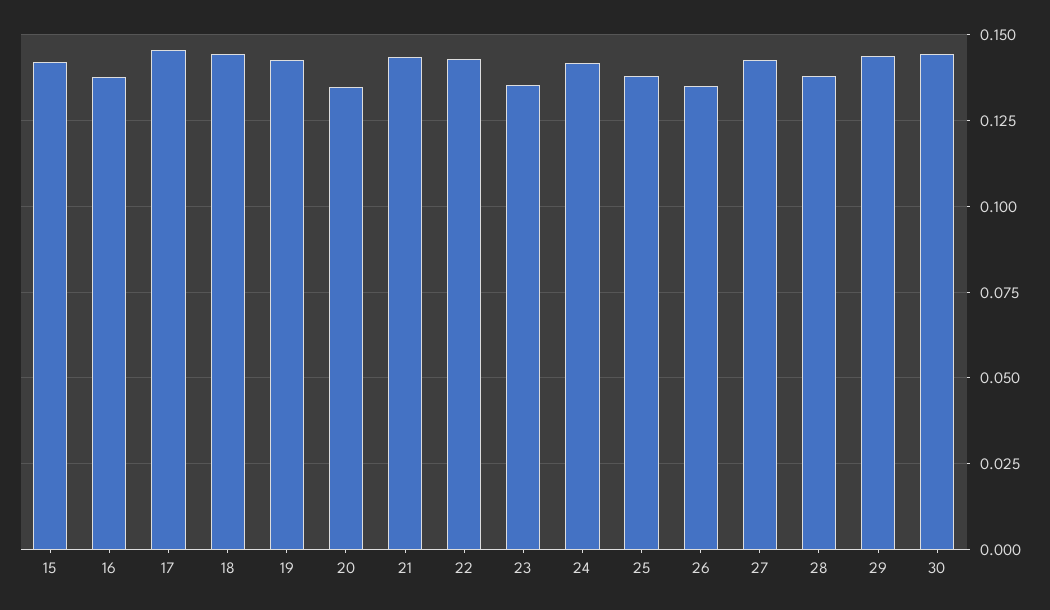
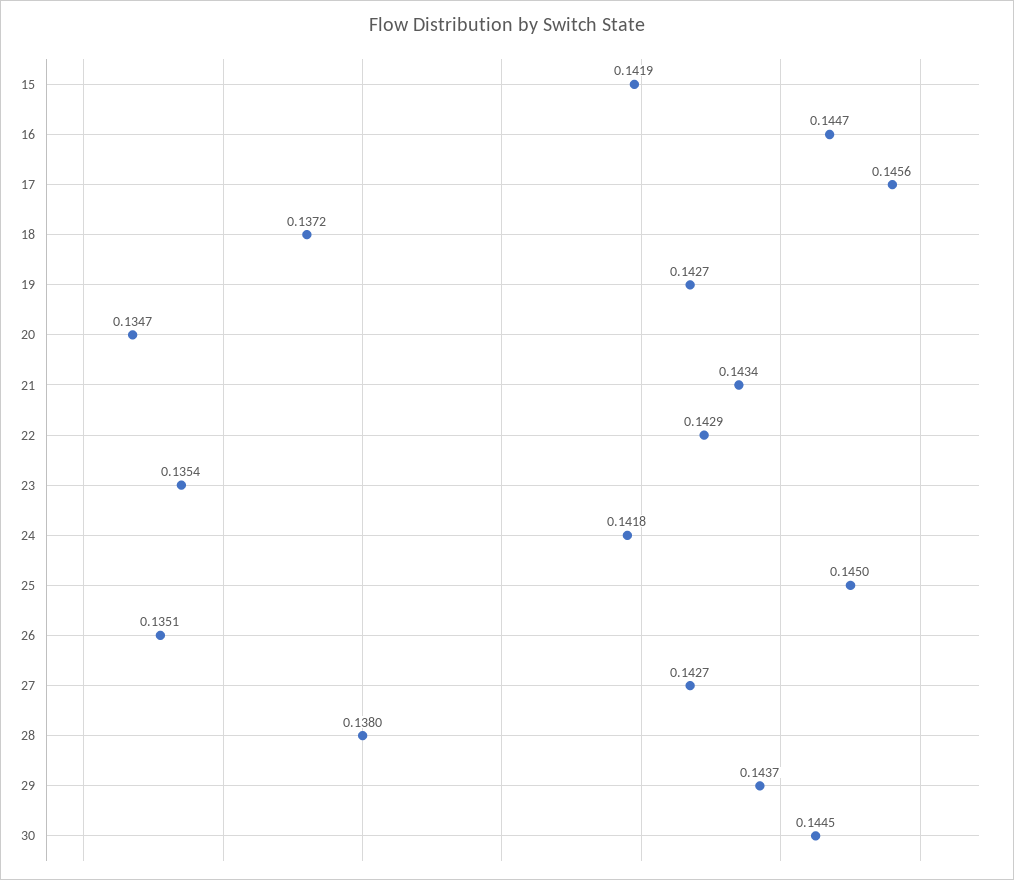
16: 0.1375 -> 0.1447
18: 0.145 -> 0.1372
25: 0.1375 -> 0.145

